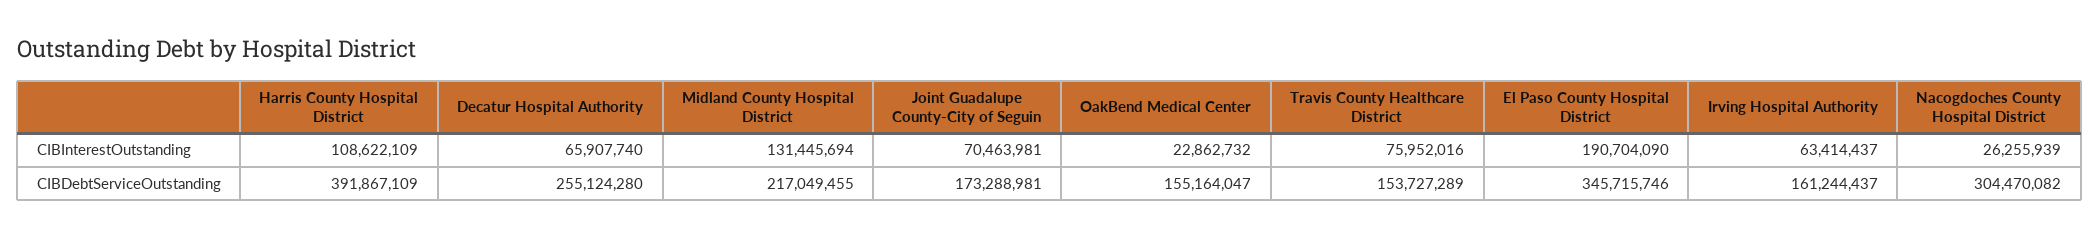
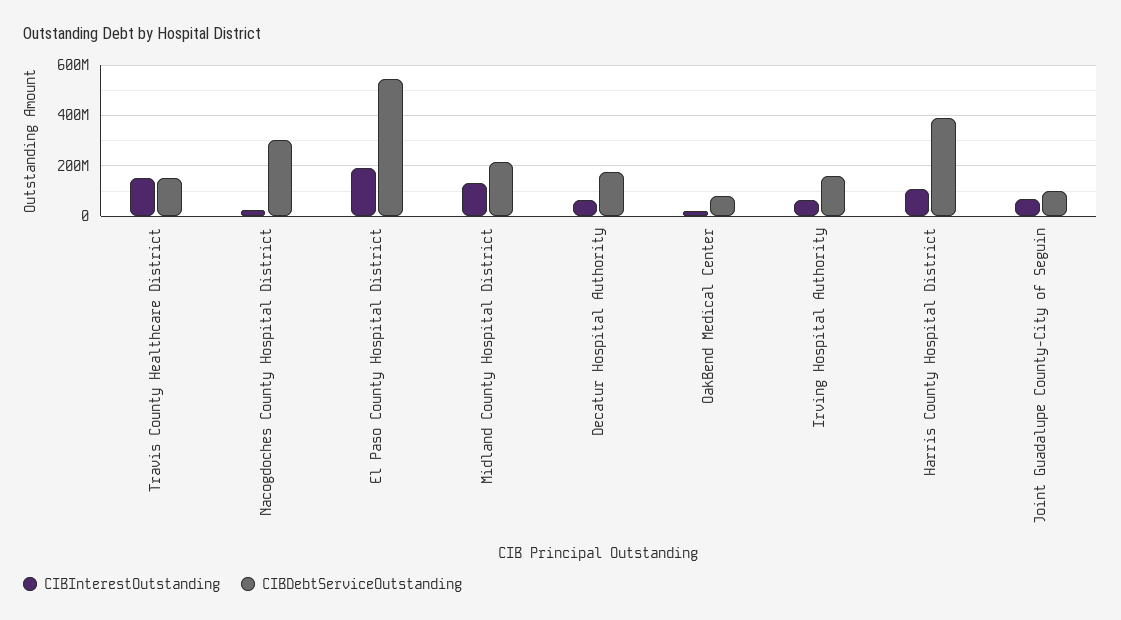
CIBInterestOutstanding, Travis County Healthcare District: 75952016 -> 150000000
CIBDebtServiceOutstanding, Decatur Hospital Authority: 255124280 -> 175000000
CIBDebtServiceOutstanding, Joint Guadalupe County-City of Seguin: 173288981 -> 100000000
CIBDebtServiceOutstanding, OakBend Medical Center: 155164047 -> 75000000
CIBDebtServiceOutstanding, El Paso County Hospital District: 345715746 -> 550000000

